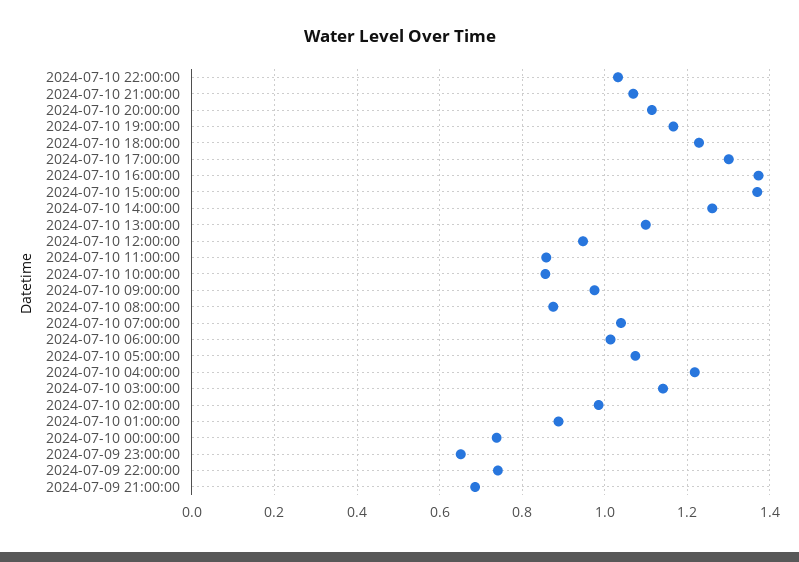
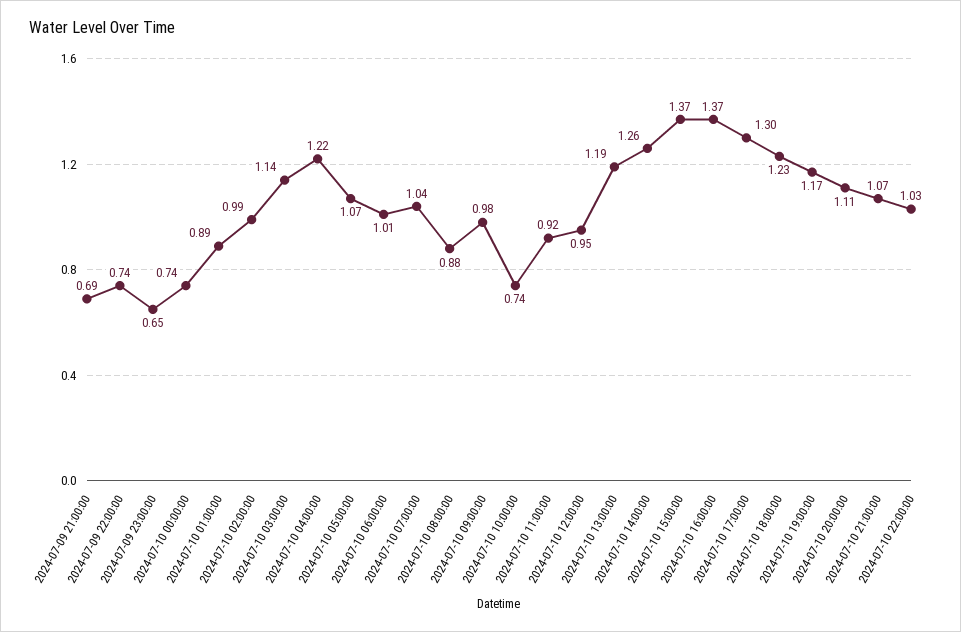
2024-07-10 13:00:00: 1.1 -> 1.19
2024-07-10 11:00:00: 0.86 -> 0.92
2024-07-10 10:00:00: 0.86 -> 0.74

